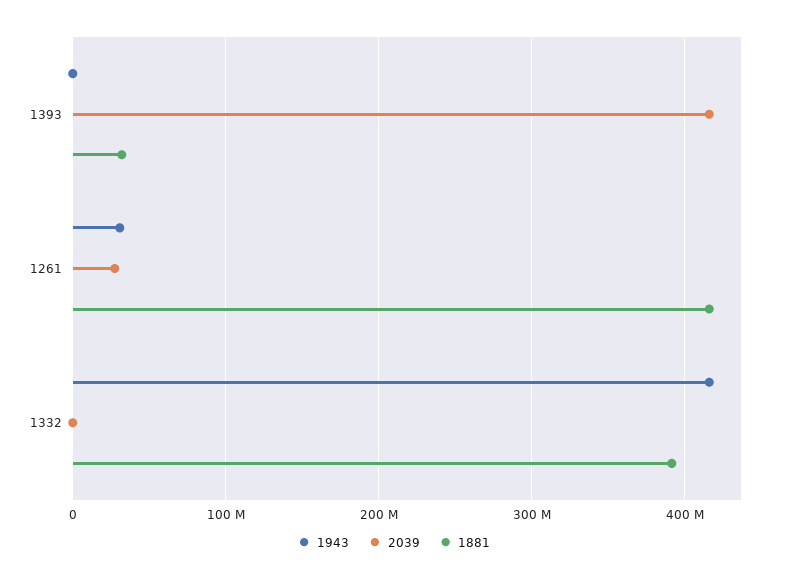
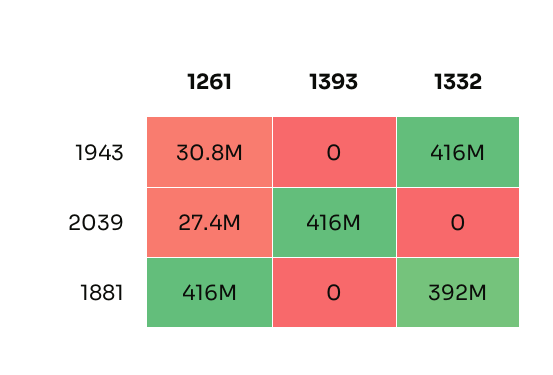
1881, 1393: 30000000 -> 0

